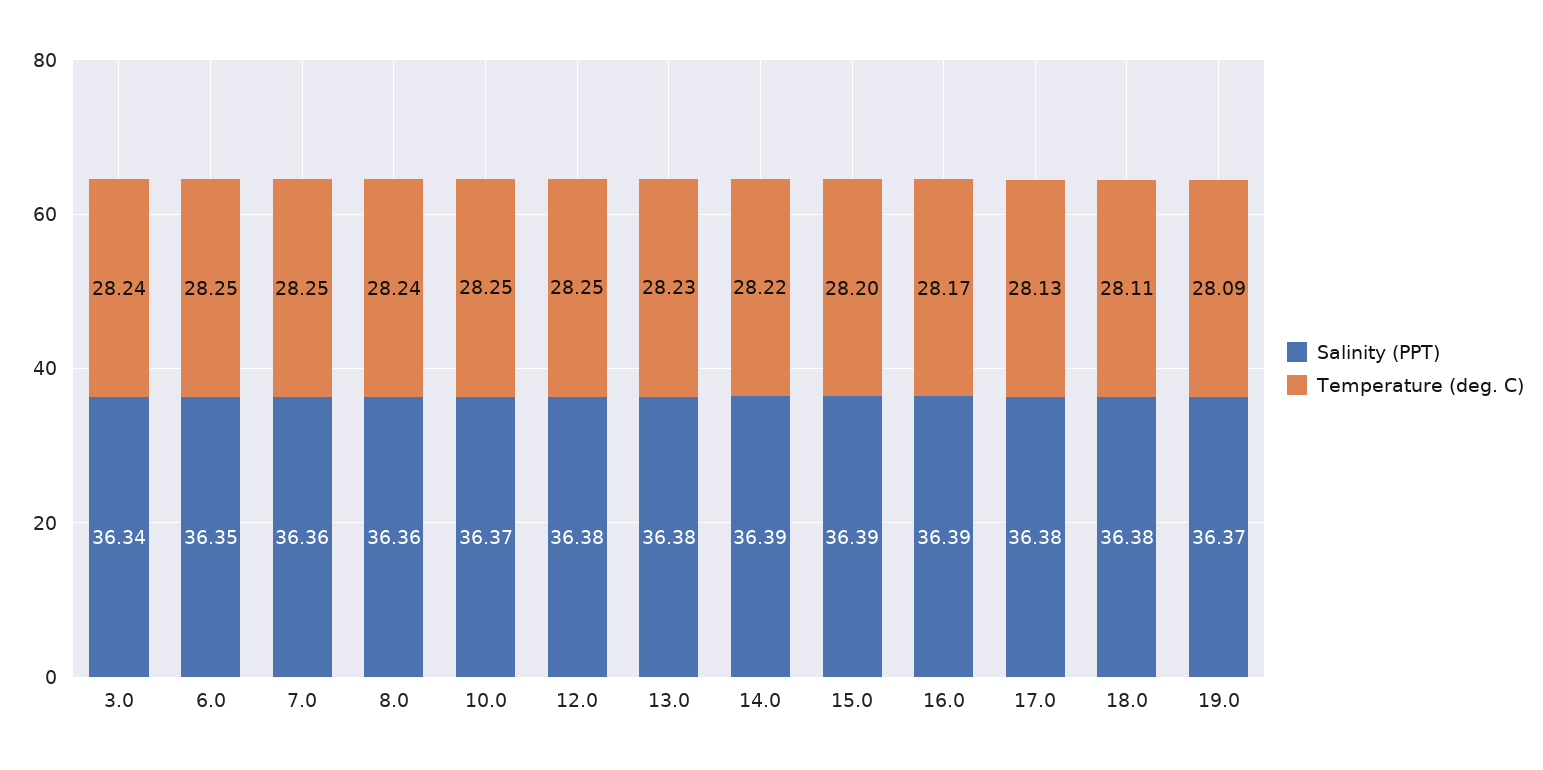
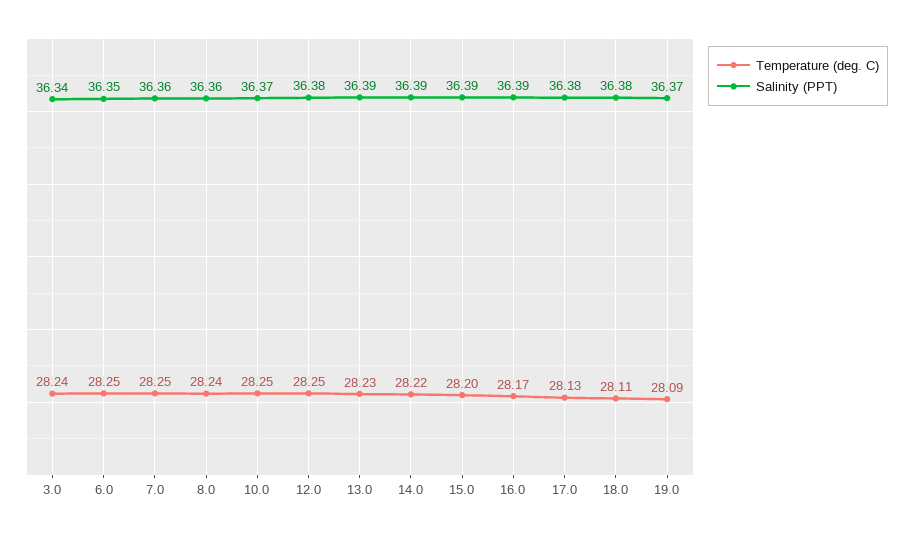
Salinity (PPT), 13.0: 36.38 -> 36.39

